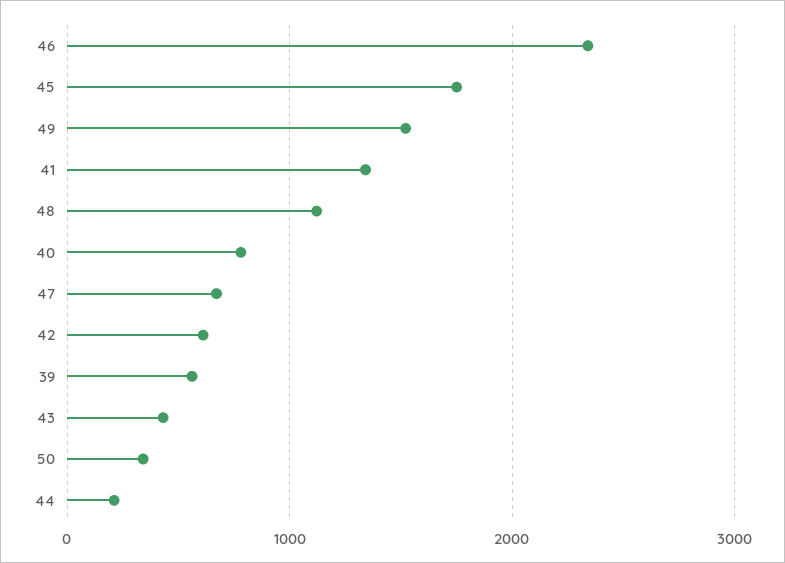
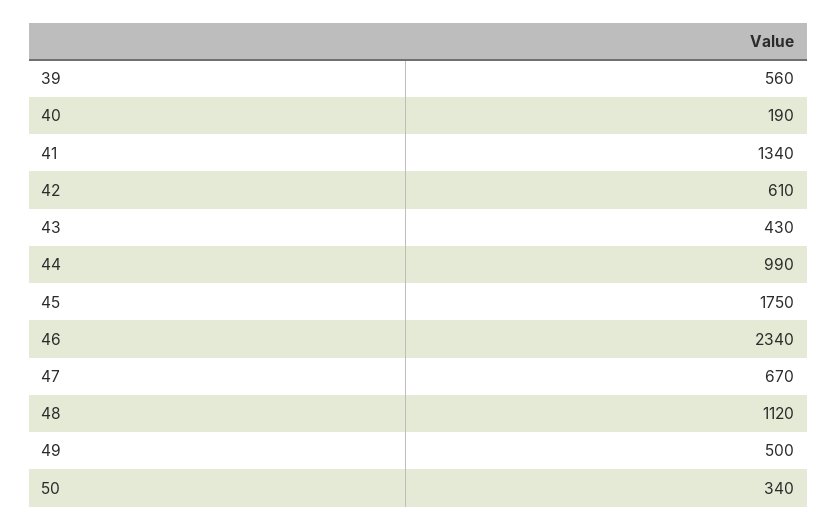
49: 1500 -> 500
40: 800 -> 190
44: 200 -> 990

